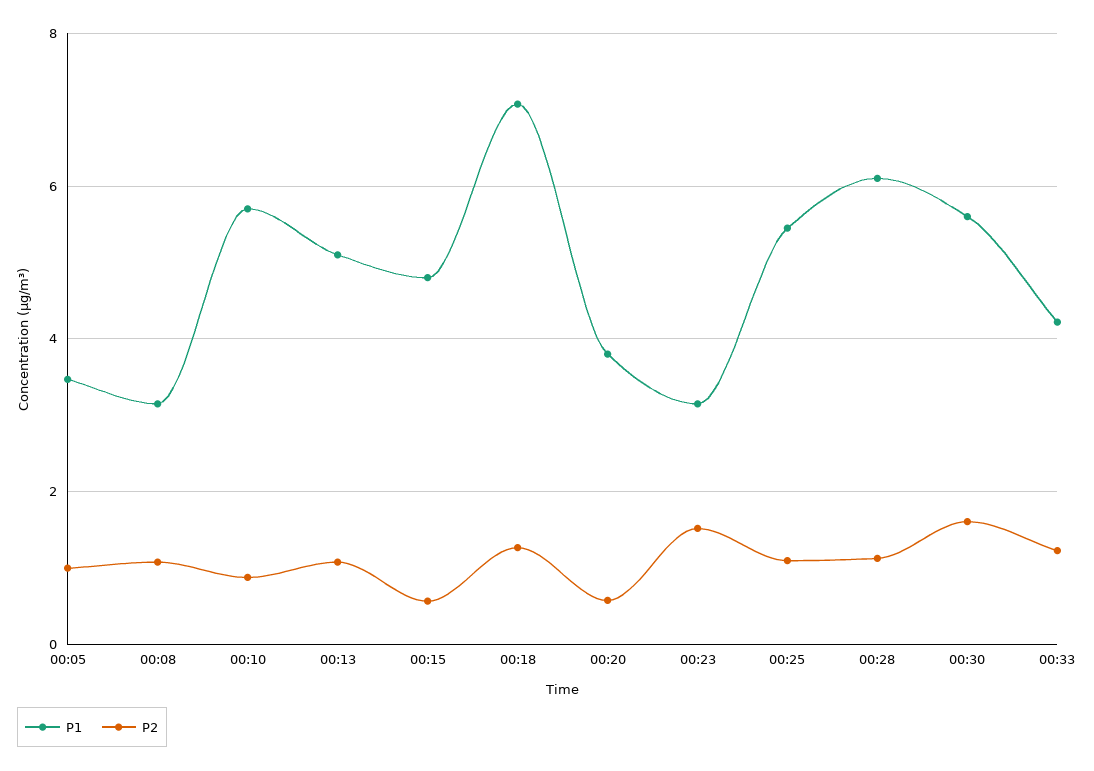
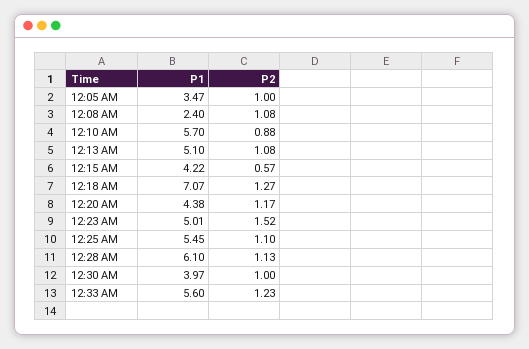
P1, 00:08: 3.2 -> 2.4
P1, 00:15: 4.8 -> 4.22
P1, 00:20: 3.8 -> 4.38
P2, 00:20: 0.6 -> 1.17
P1, 00:23: 3.2 -> 5.01
P1, 00:30: 5.6 -> 3.97
P2, 00:30: 1.6 -> 1
P1, 00:33: 4.2 -> 5.6

